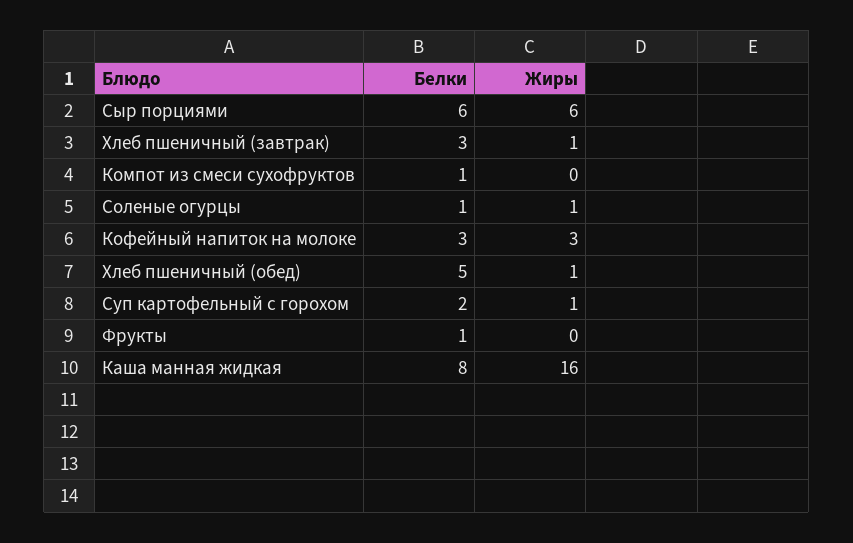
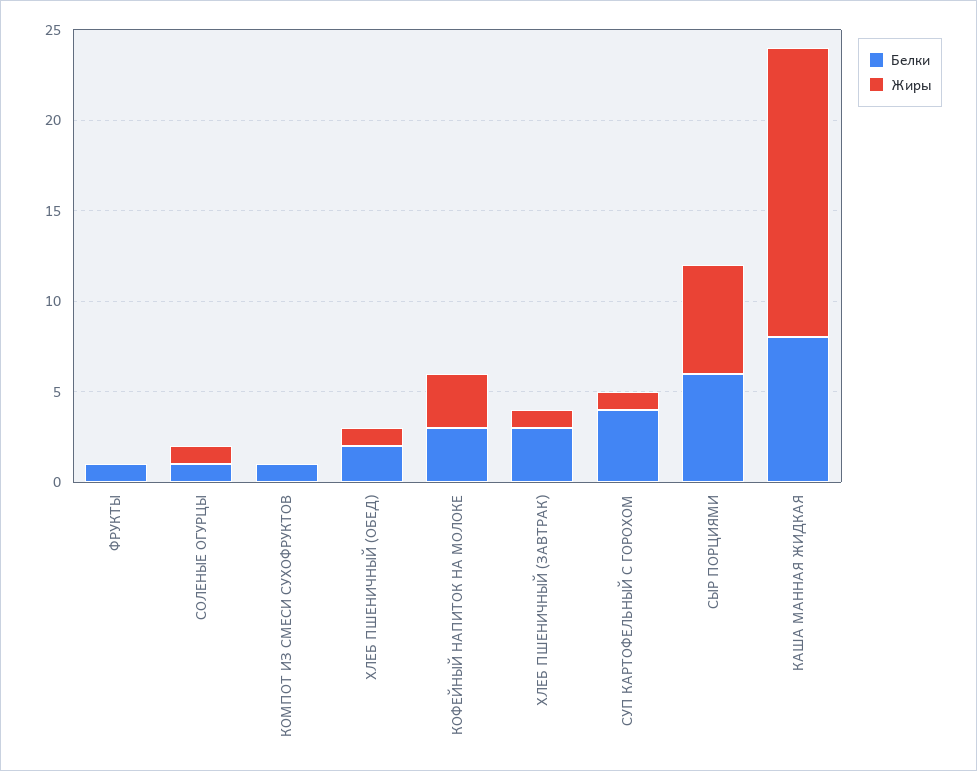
Белки, Хлеб пшеничный (обед): 5 -> 2
Белки, Суп картофельный с горохом: 2 -> 4

